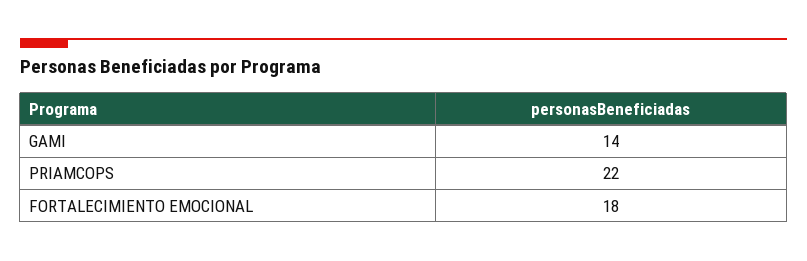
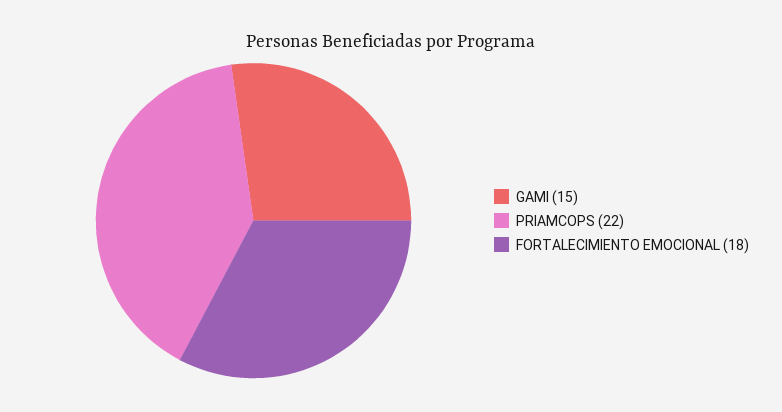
GAMI: 14 -> 15

